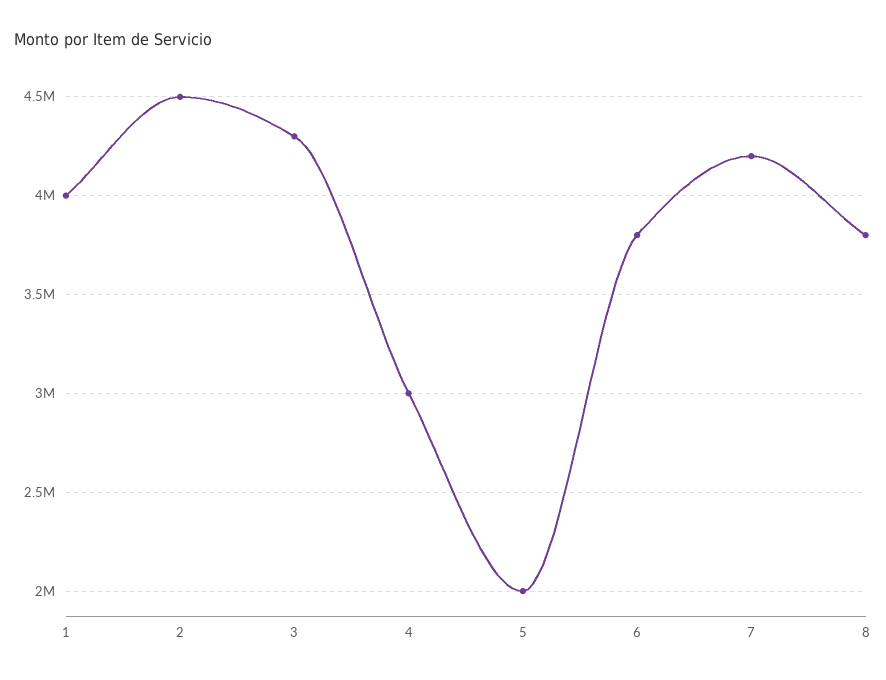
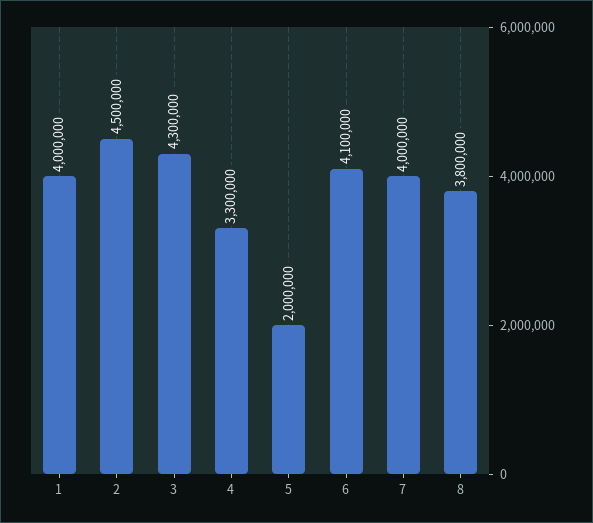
4: 3000000 -> 3300000
6: 3800000 -> 4100000
7: 4200000 -> 4000000

